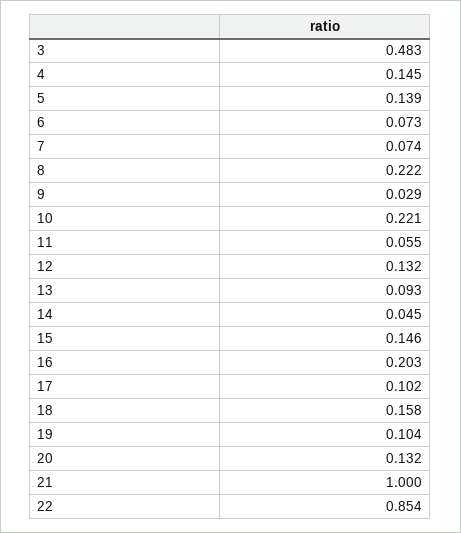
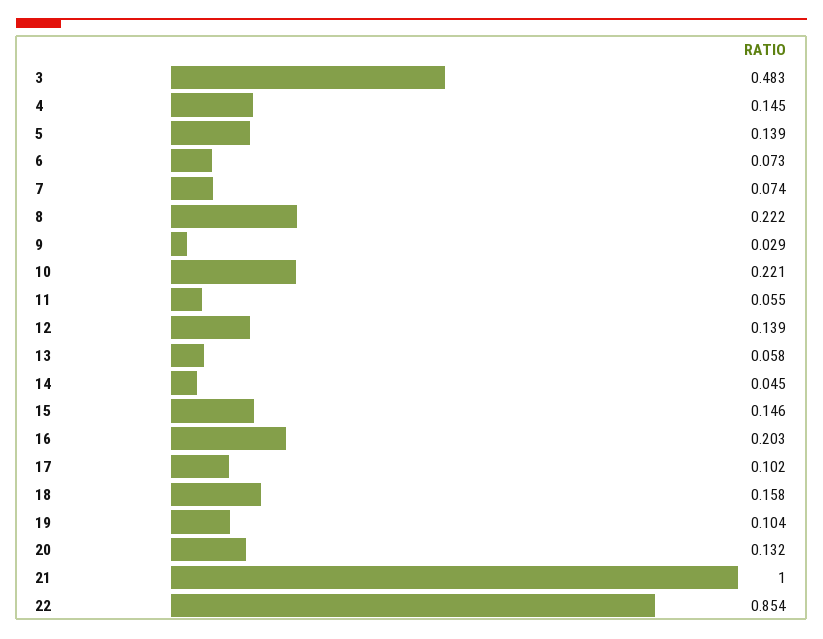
12: 0.132 -> 0.139
13: 0.093 -> 0.058

